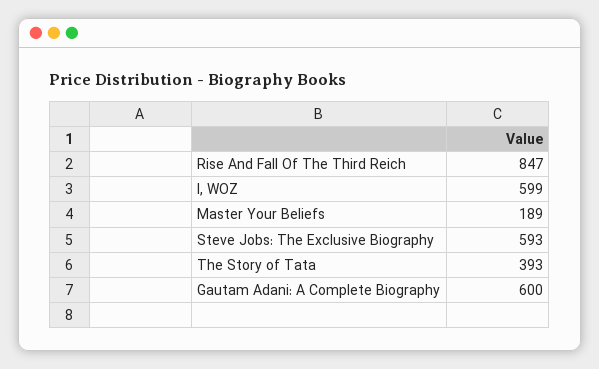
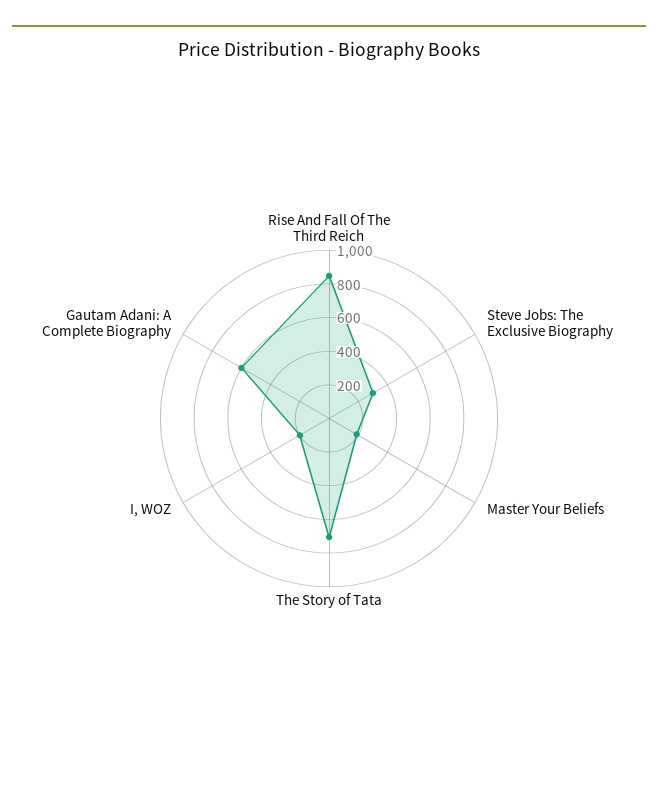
I, WOZ: 599 -> 200
Steve Jobs: The Exclusive Biography: 593 -> 300
The Story of Tata: 393 -> 700

